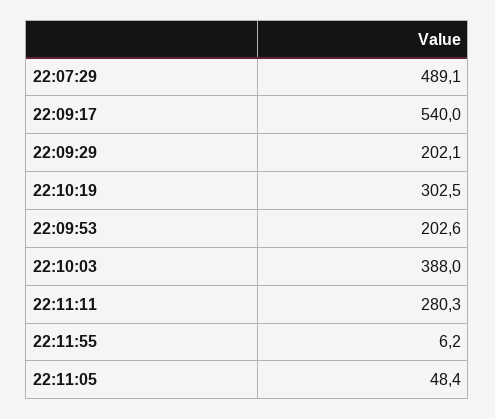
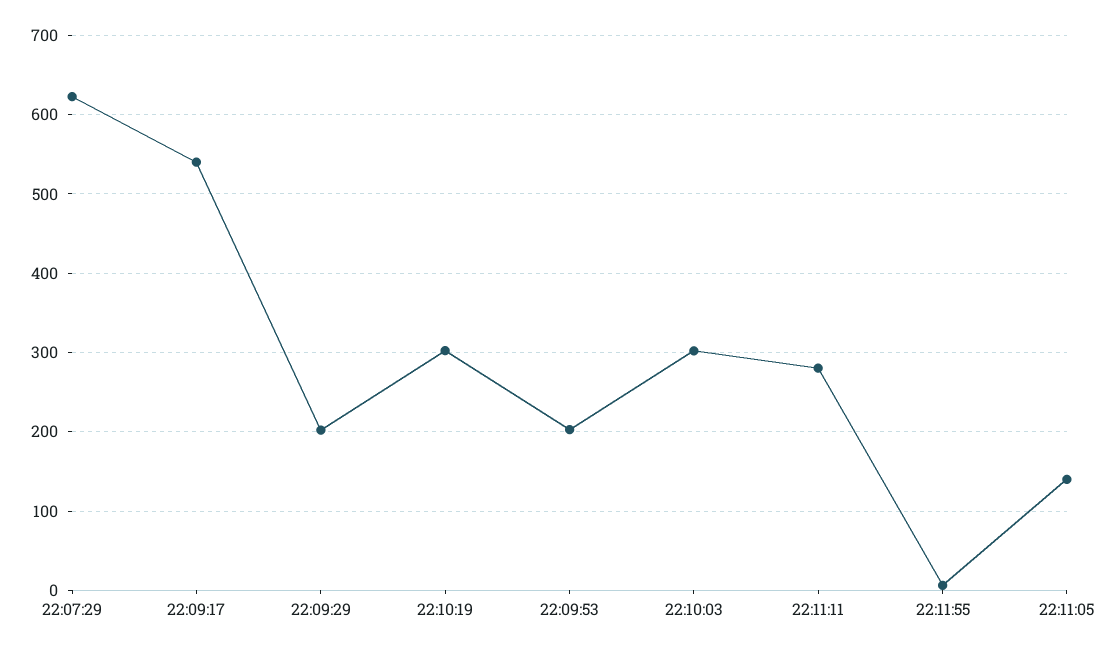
22:07:29: 489.1 -> 620
22:10:03: 388 -> 300
22:11:05: 48.4 -> 140

